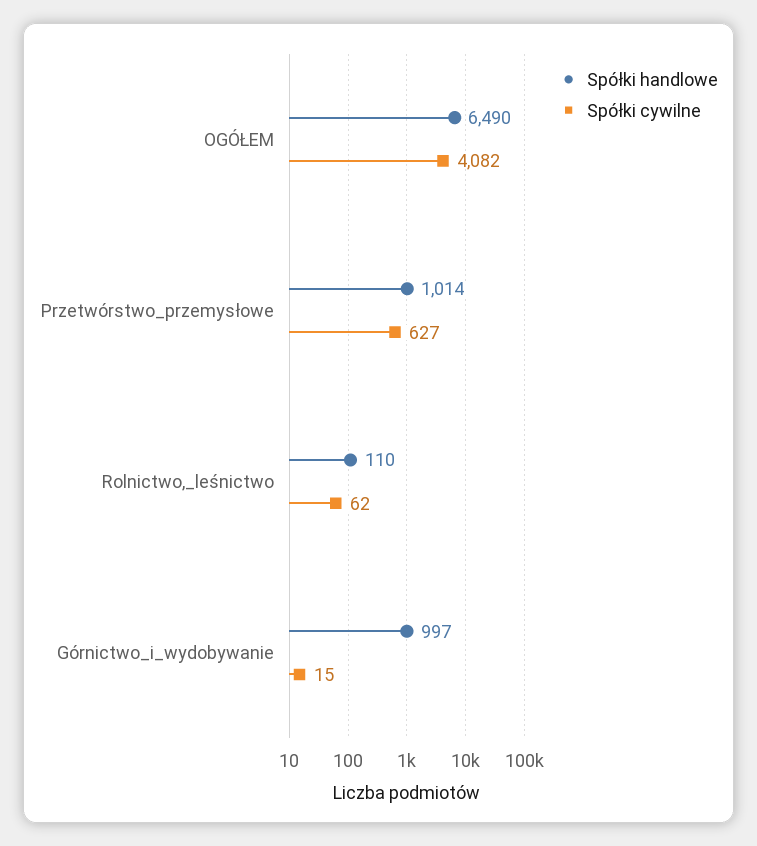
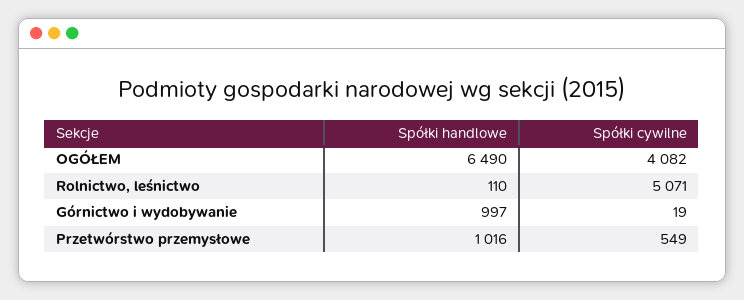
Spółki handlowe, Przetwórstwo_przemysłowe: 1014 -> 1016
Spółki cywilne, Przetwórstwo_przemysłowe: 627 -> 549
Spółki cywilne, Rolnictwo,_leśnictwo: 62 -> 5071
Spółki cywilne, Górnictwo_i_wydobywanie: 15 -> 19

